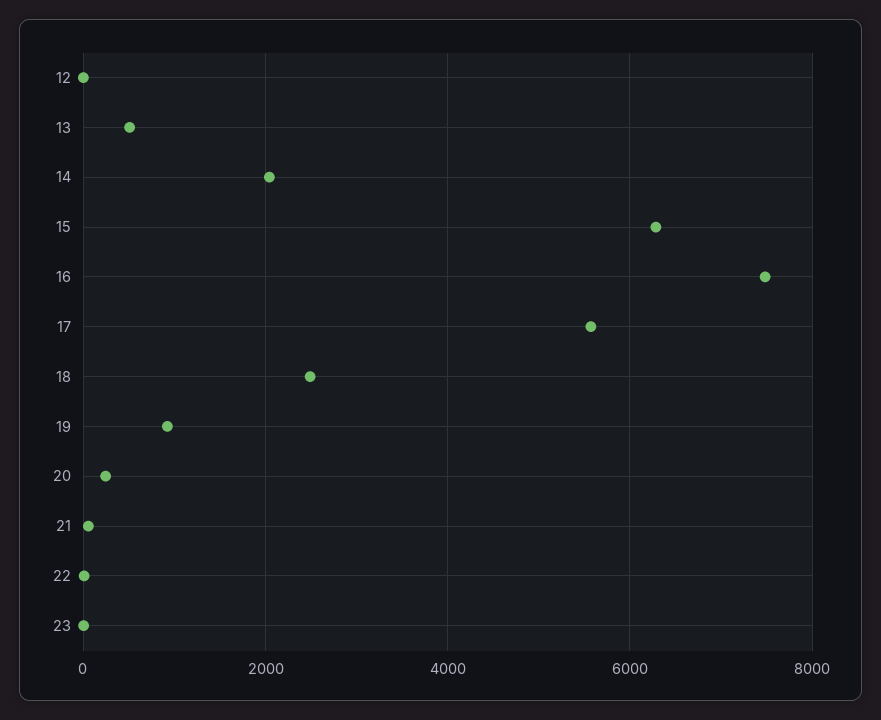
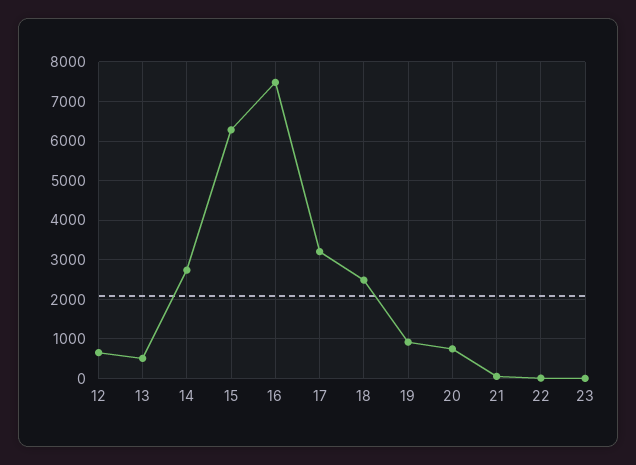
12: 0 -> 600
14: 2000 -> 2800
17: 5600 -> 3200
20: 200 -> 800

